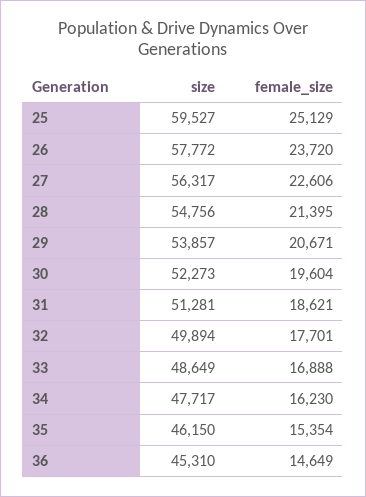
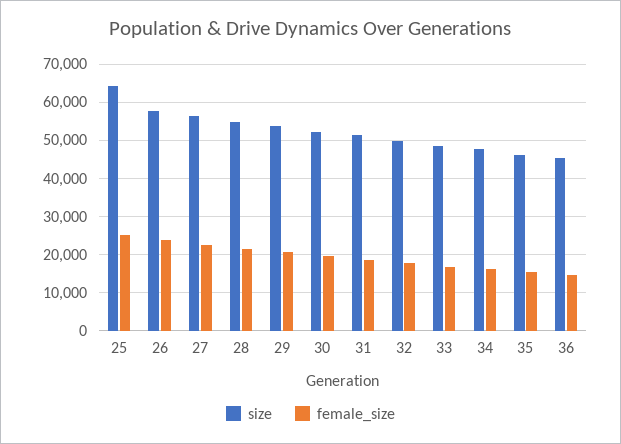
size, 25: 59527 -> 64000

